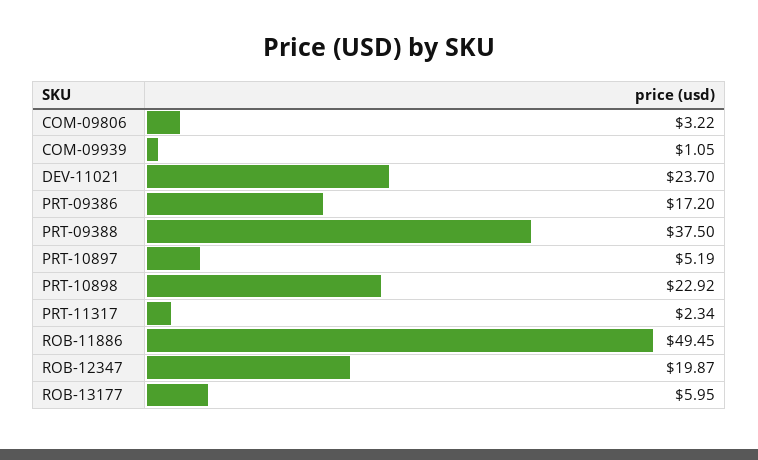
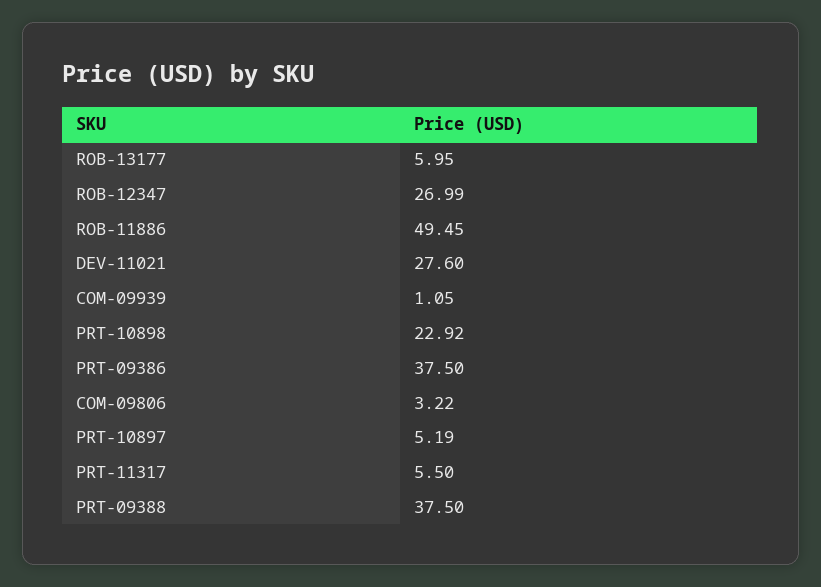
DEV-11021: 23.7 -> 27.6
PRT-09386: 17.2 -> 37.5
PRT-11317: 2.34 -> 5.5
ROB-12347: 19.87 -> 26.99

